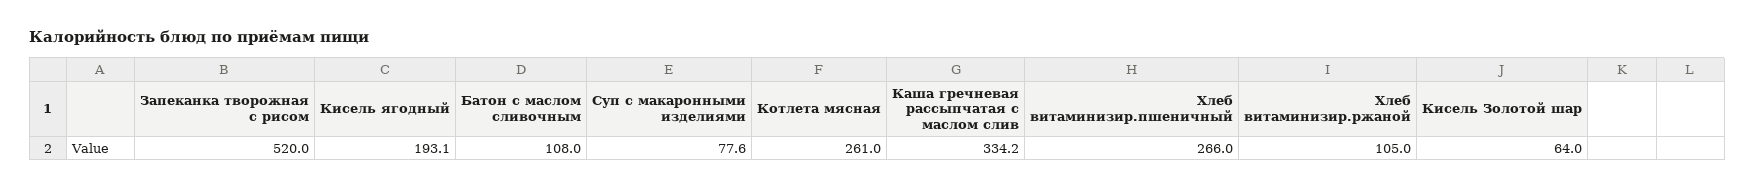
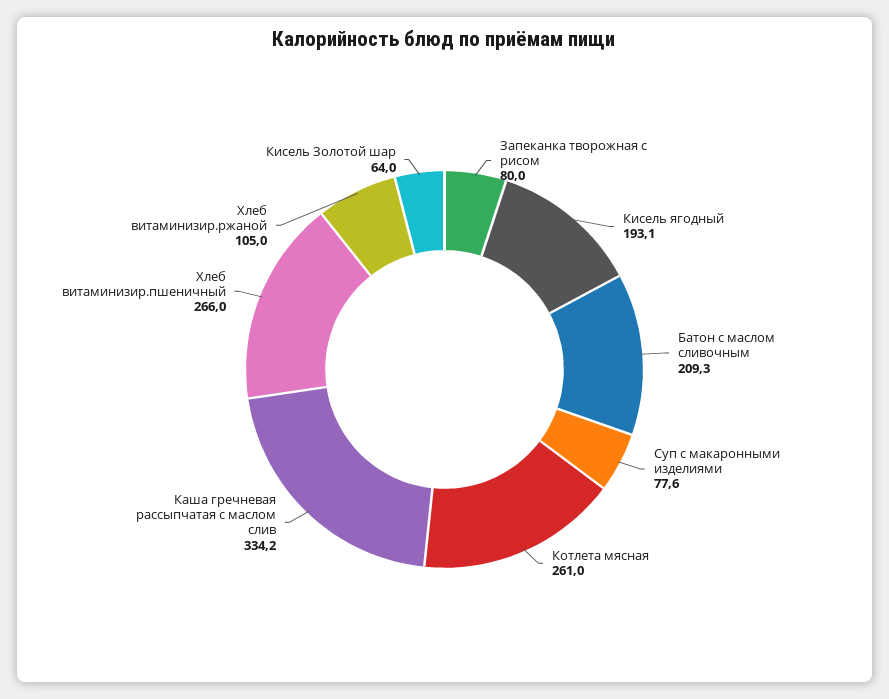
Запеканка творожная с рисом: 520 -> 80
Батон с маслом сливочным: 108 -> 209.3

